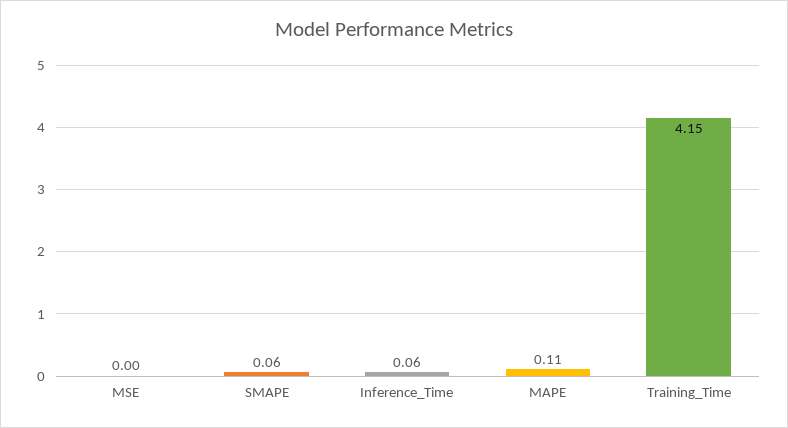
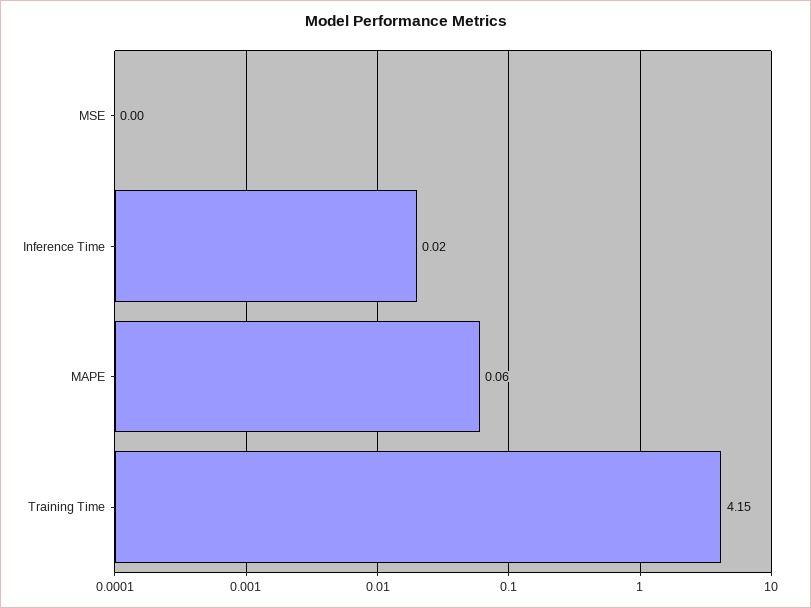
SMAPE: 0.06 -> none
Inference_Time: 0.06 -> 0.02
MAPE: 0.11 -> 0.06

